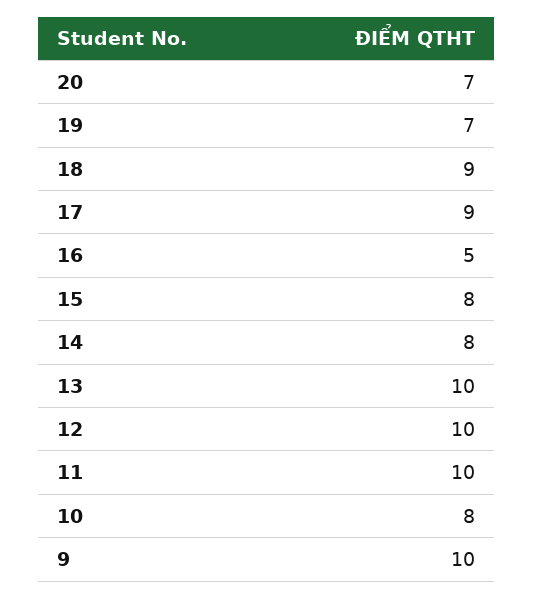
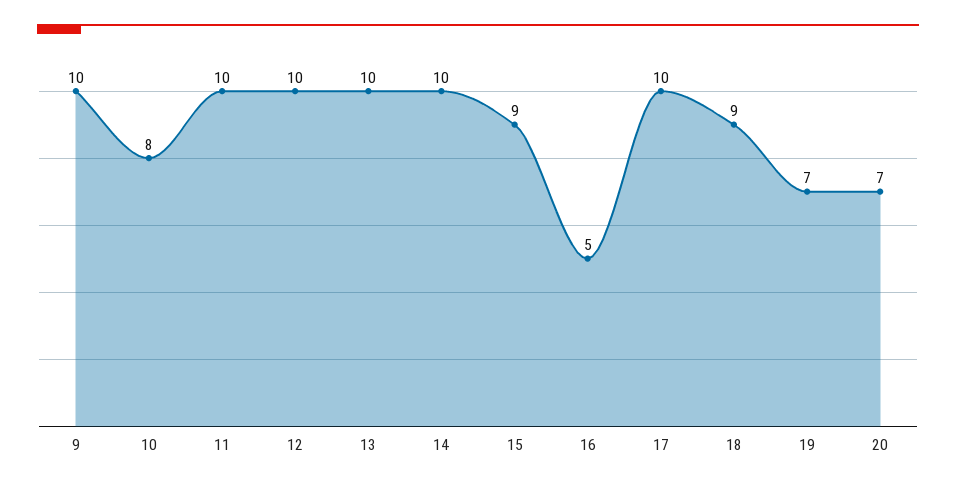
17: 9 -> 10
15: 8 -> 9
14: 8 -> 10

